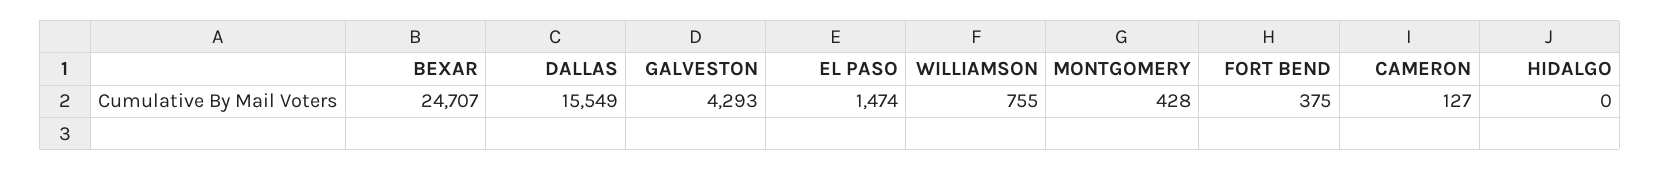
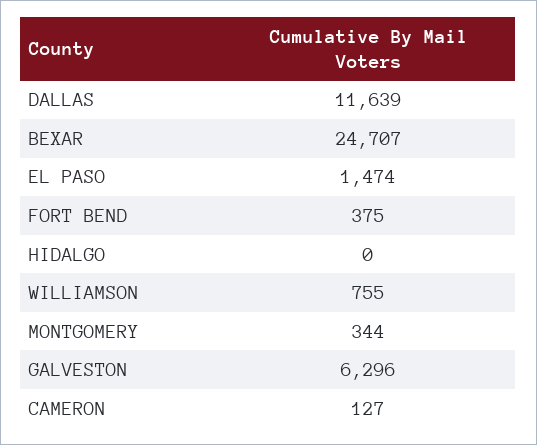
DALLAS: 15549 -> 11639
GALVESTON: 4293 -> 6296
MONTGOMERY: 428 -> 344

